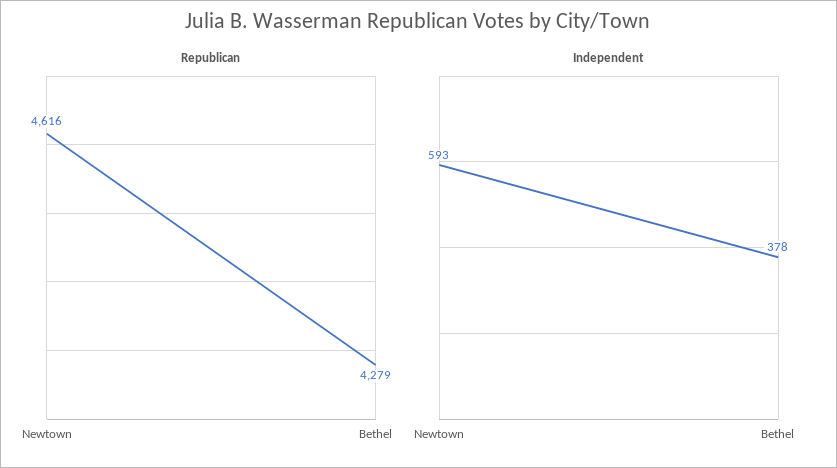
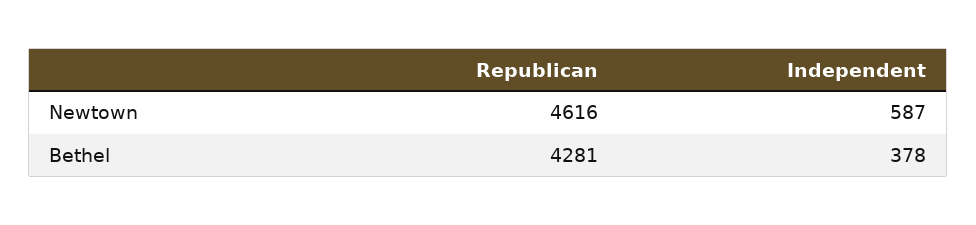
Republican, Bethel: 4279 -> 4281
Independent, Newtown: 593 -> 587

